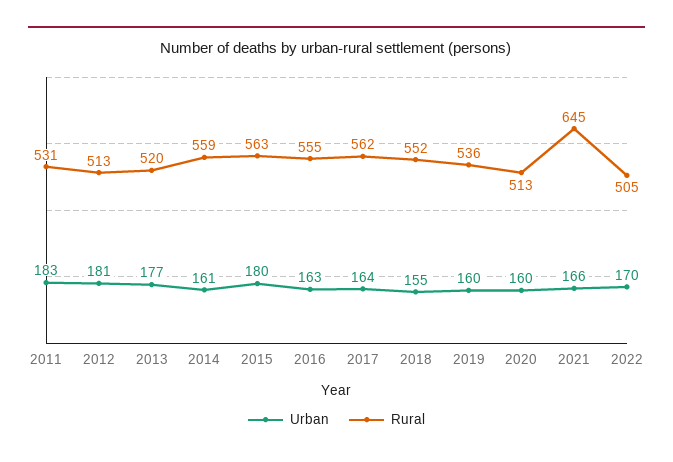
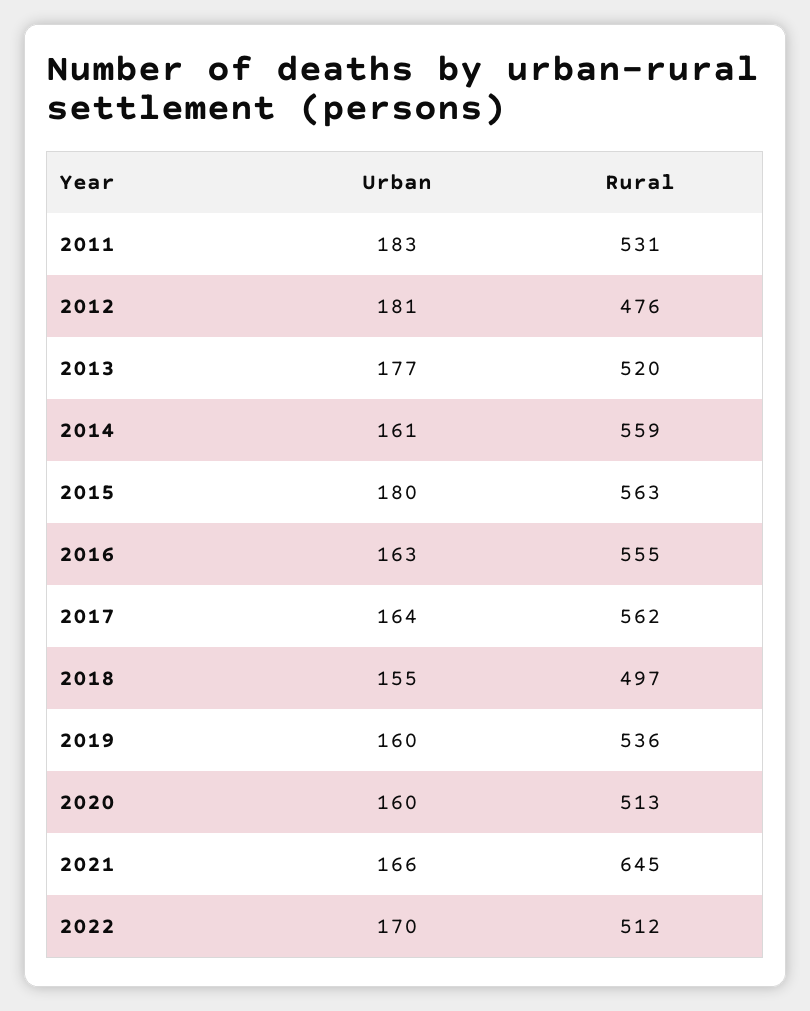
Rural, 2012: 513 -> 476
Rural, 2018: 552 -> 497
Rural, 2022: 505 -> 512

